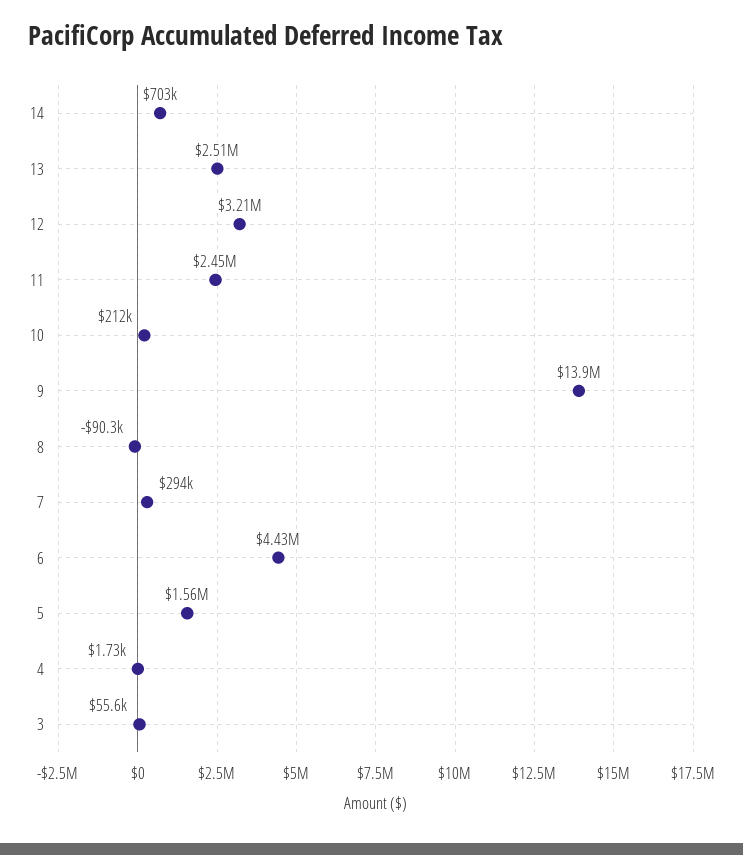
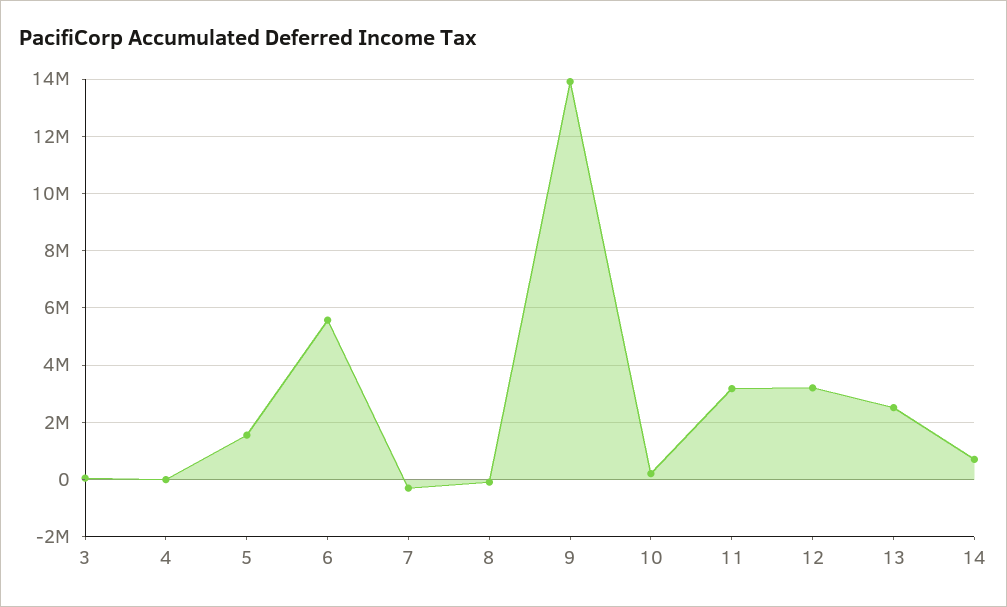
11: 2450000 -> 3250000
7: 294000 -> -250000
6: 4430000 -> 5500000

